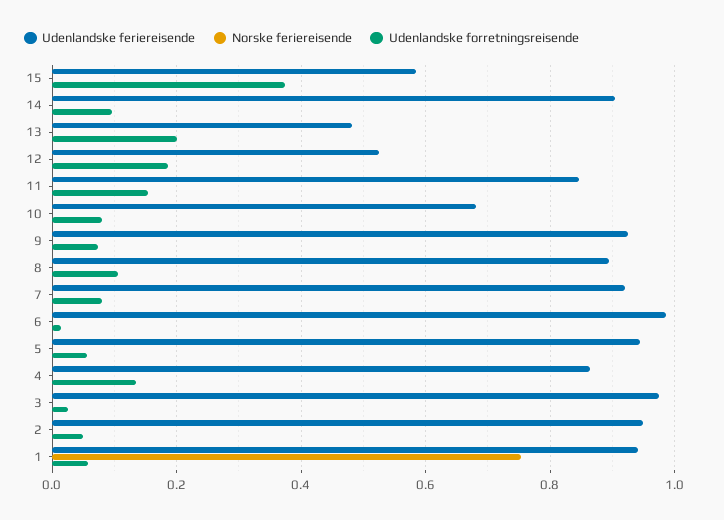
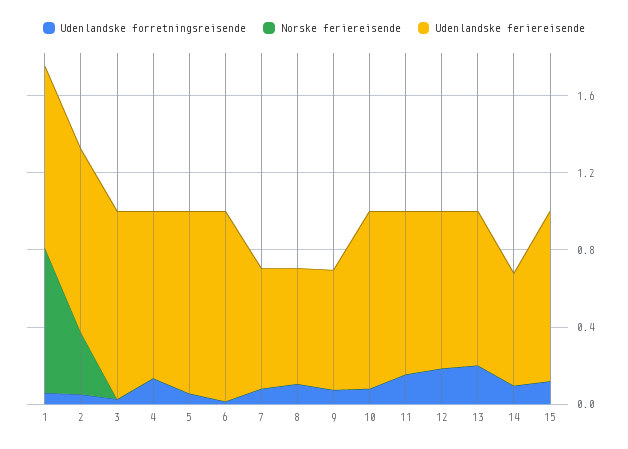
Udenlandske feriereisende, 15: 0.58 -> 0.9
Udenlandske forretningsreisende, 15: 0.38 -> 0.1
Udenlandske feriereisende, 14: 0.9 -> 0.6
Udenlandske feriereisende, 13: 0.48 -> 0.8
Udenlandske feriereisende, 12: 0.52 -> 0.8
Udenlandske feriereisende, 10: 0.68 -> 0.9
Udenlandske feriereisende, 9: 0.92 -> 0.6
Udenlandske feriereisende, 8: 0.9 -> 0.6
Udenlandske feriereisende, 7: 0.92 -> 0.6
Norske feriereisende, 2: 0 -> 0.3

